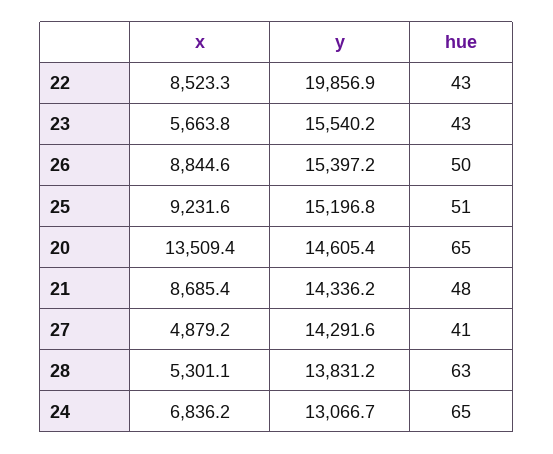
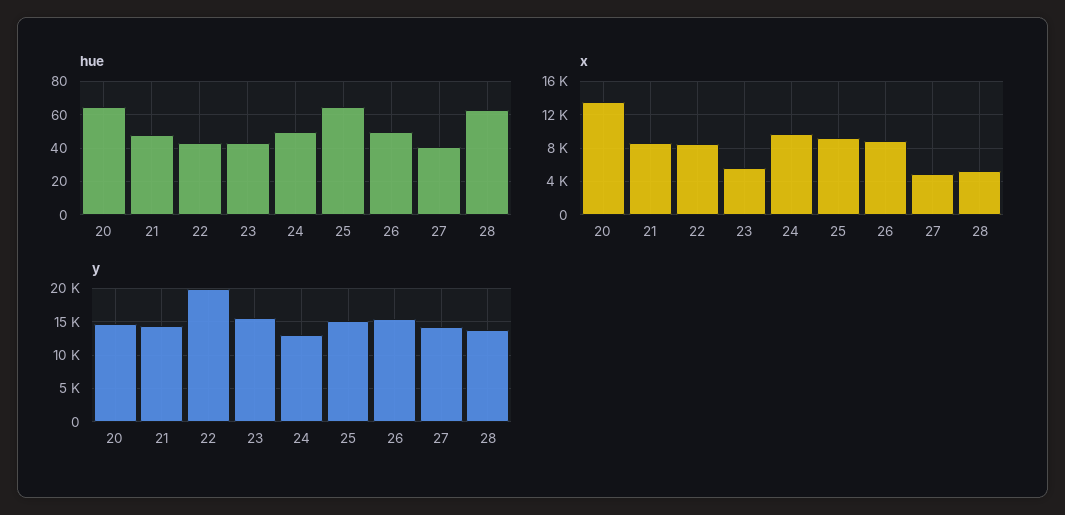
hue, 25: 51 -> 65
x, 24: 6836.2 -> 10000
hue, 24: 65 -> 50

